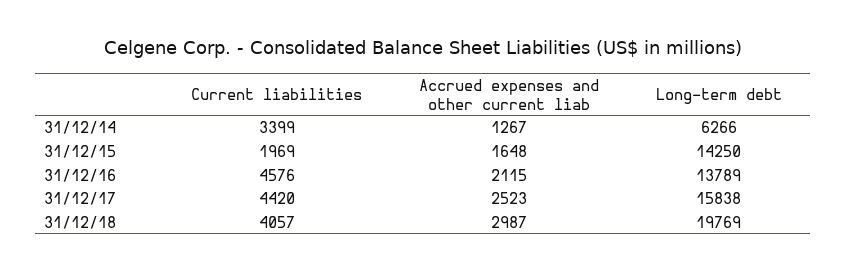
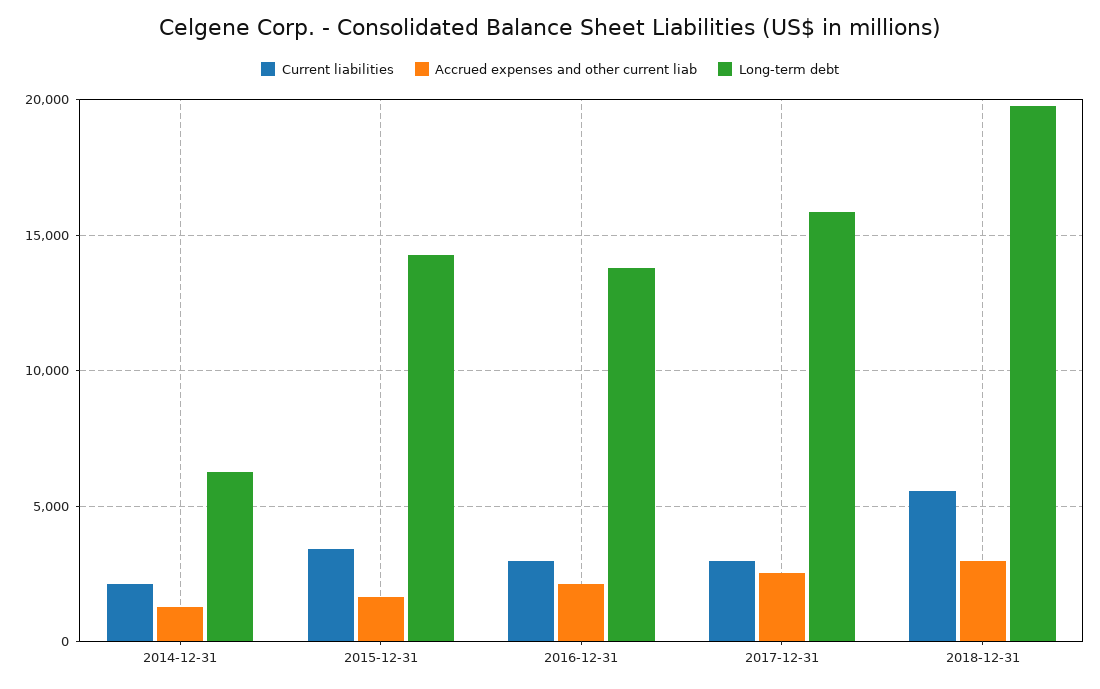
Current liabilities, 31/12/14: 3399 -> 2000
Current liabilities, 31/12/15: 1969 -> 3500
Current liabilities, 31/12/16: 4576 -> 3000
Current liabilities, 31/12/17: 4420 -> 3000
Current liabilities, 31/12/18: 4057 -> 5500

